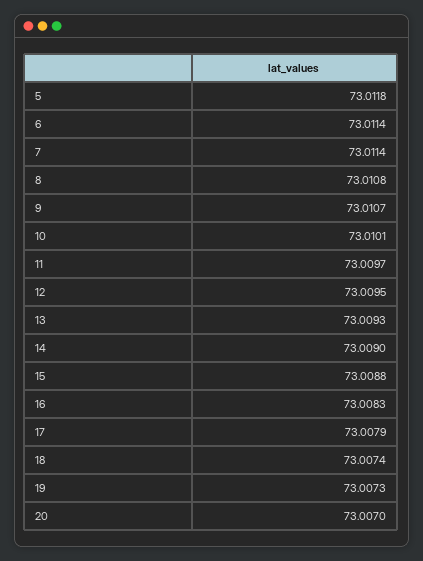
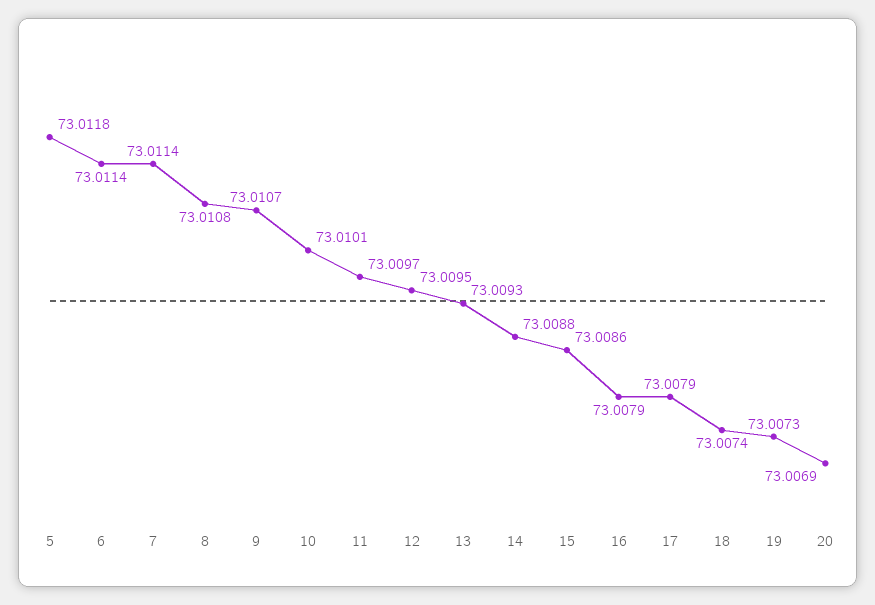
14: 73.009 -> 73.0088
15: 73.0088 -> 73.0086
16: 73.0083 -> 73.0079
20: 73.007 -> 73.0069

